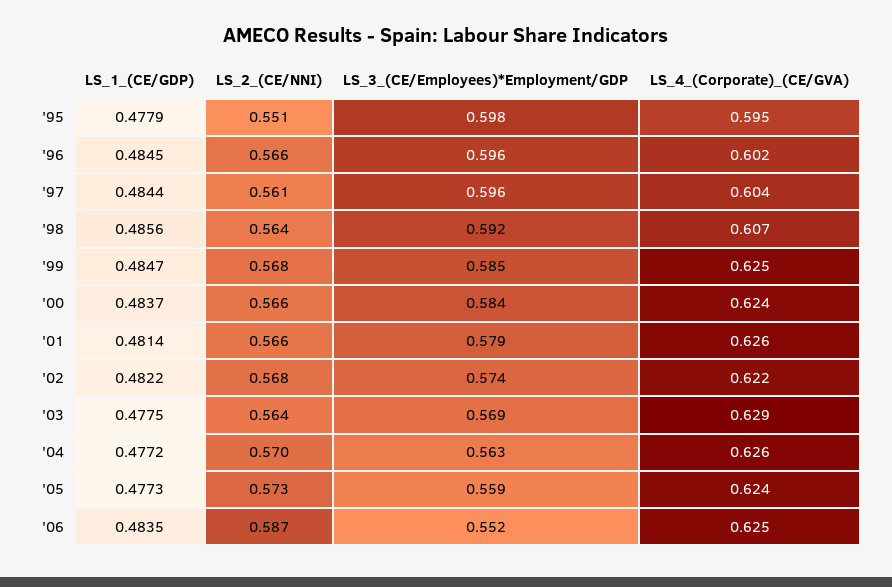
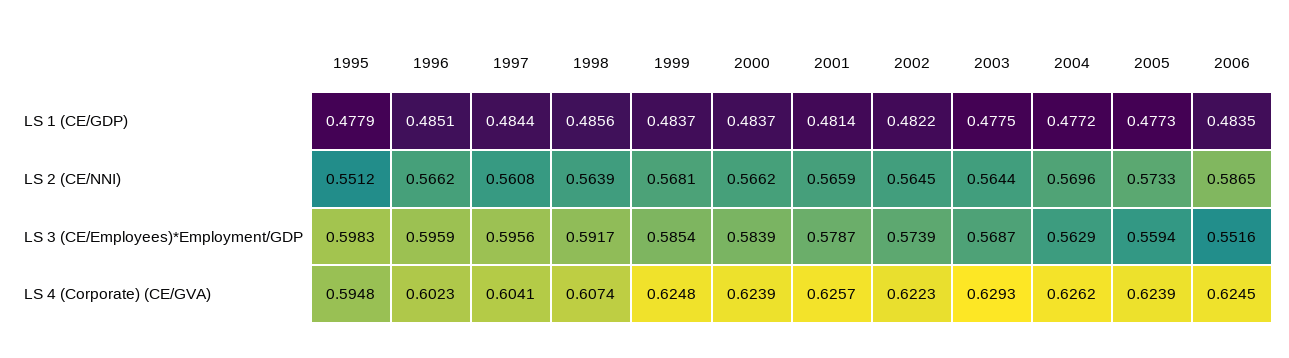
LS_1_(CE/GDP), '96: 0.4845 -> 0.4851
LS_1_(CE/GDP), '99: 0.4847 -> 0.4837
LS_2_(CE/NNI), '02: 0.568 -> 0.5645

